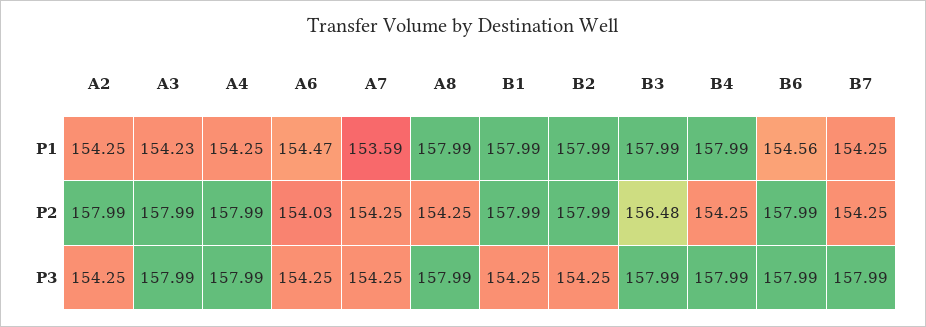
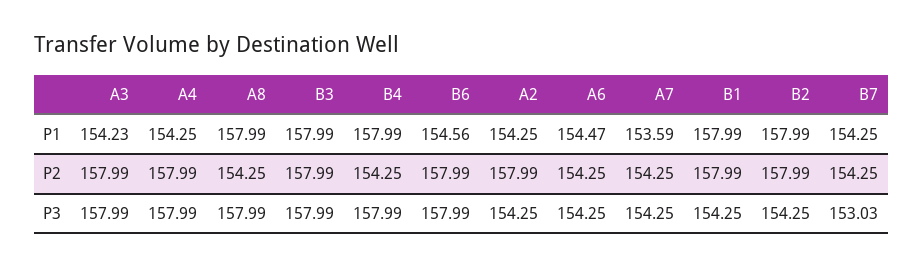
A6, P2: 154.03 -> 154.25
B3, P2: 156.48 -> 157.99
B7, P3: 157.99 -> 153.03

